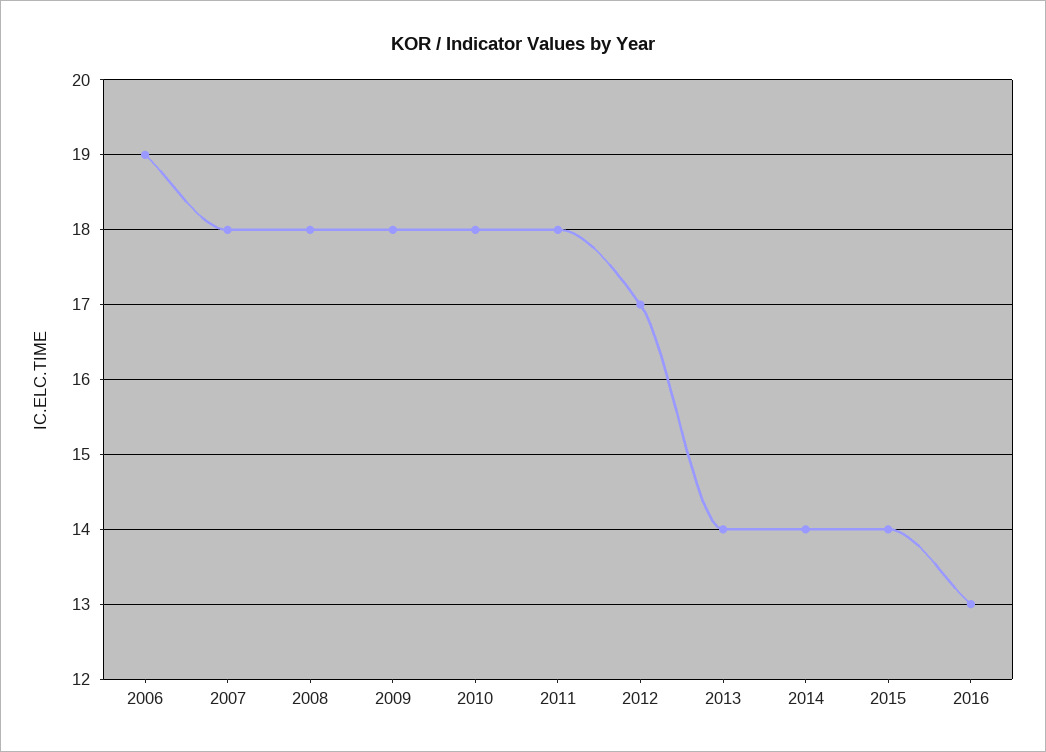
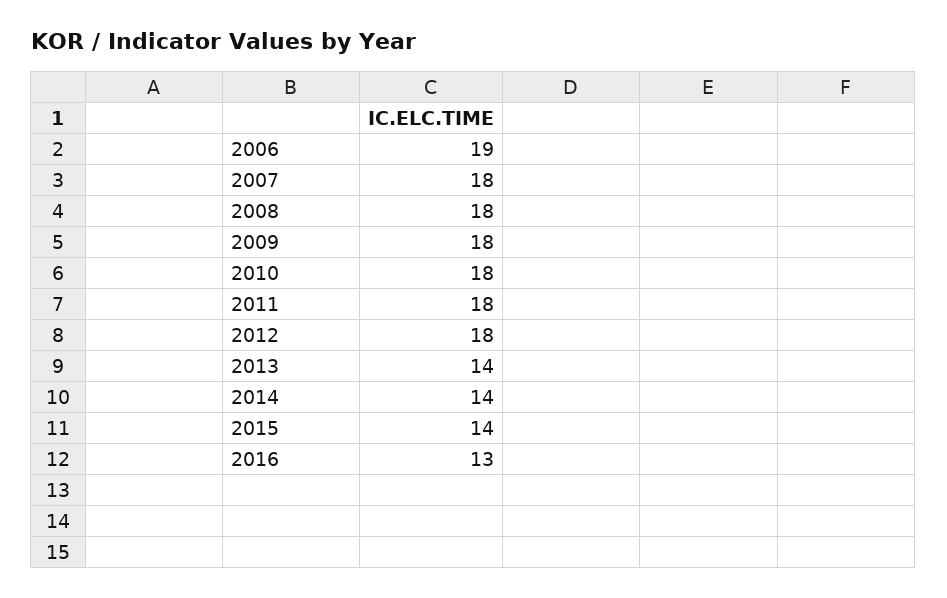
2012: 17 -> 18

